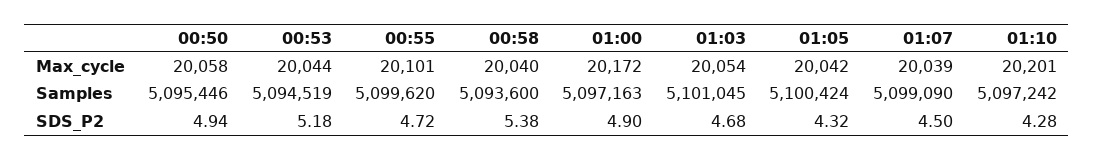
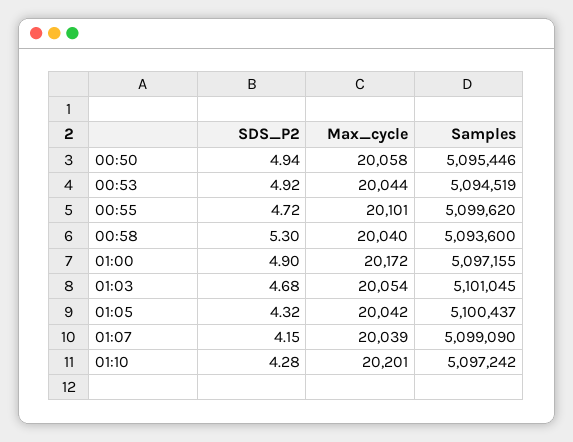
01:00, Samples: 5097163 -> 5097155
01:05, Samples: 5100424 -> 5100437
00:53, SDS_P2: 5.18 -> 4.92
00:58, SDS_P2: 5.38 -> 5.3
01:07, SDS_P2: 4.5 -> 4.15

